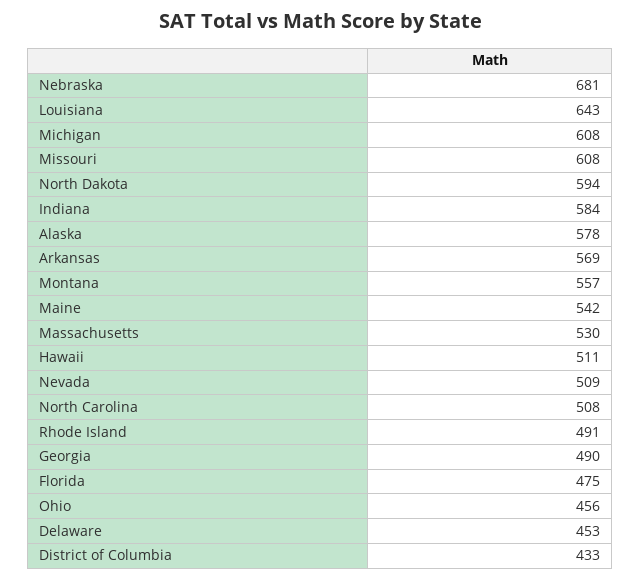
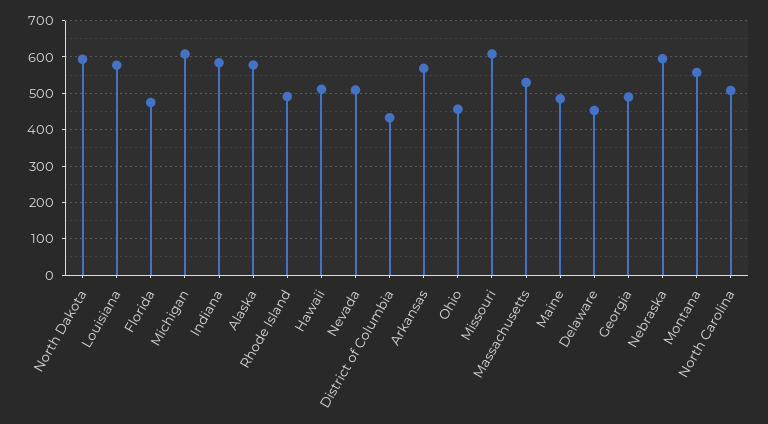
Nebraska: 681 -> 600
Louisiana: 643 -> 580
Maine: 542 -> 480

